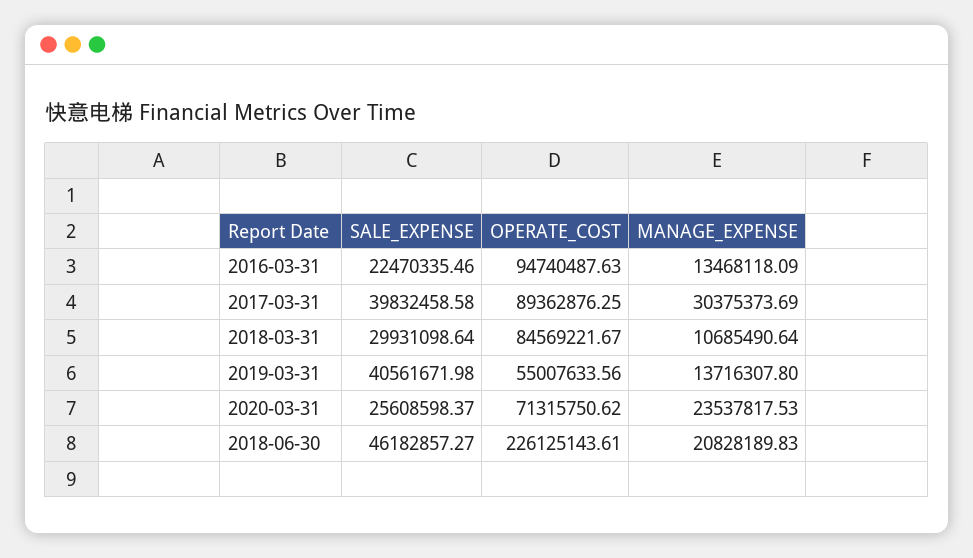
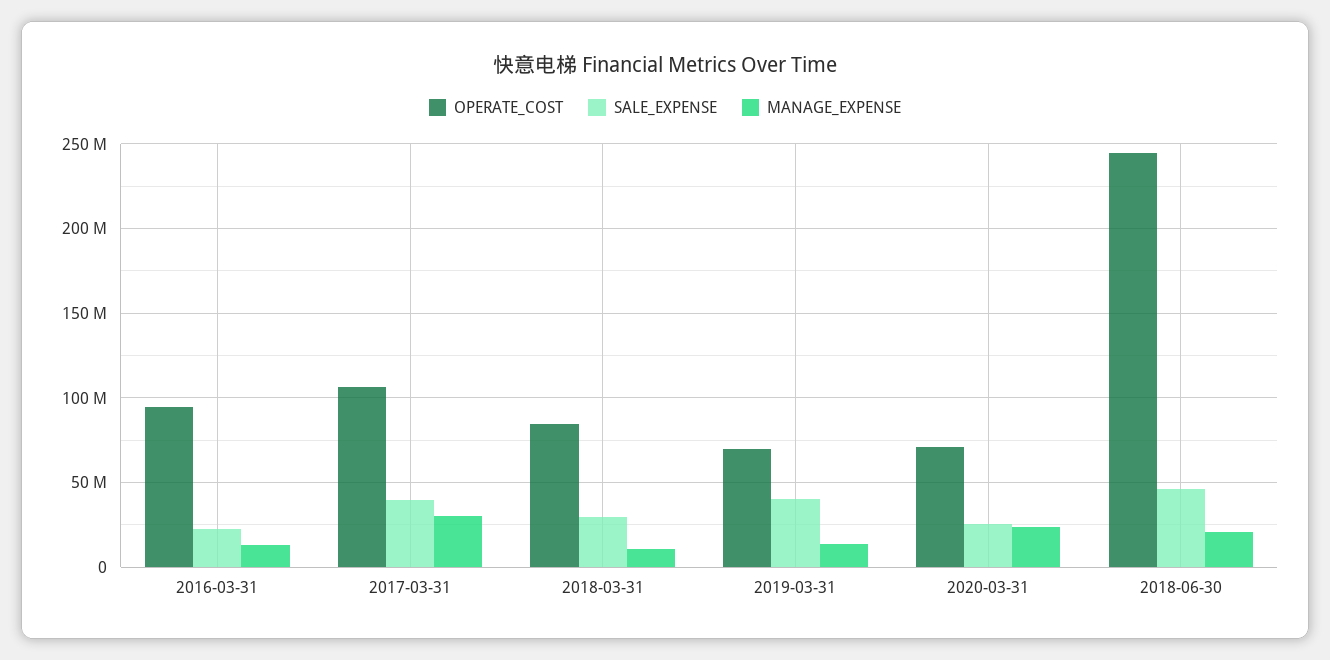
OPERATE_COST, 2017-03-31: 89362876.25 -> 105000000
OPERATE_COST, 2019-03-31: 55007633.56 -> 70000000
OPERATE_COST, 2018-06-30: 226125143.61 -> 245000000

